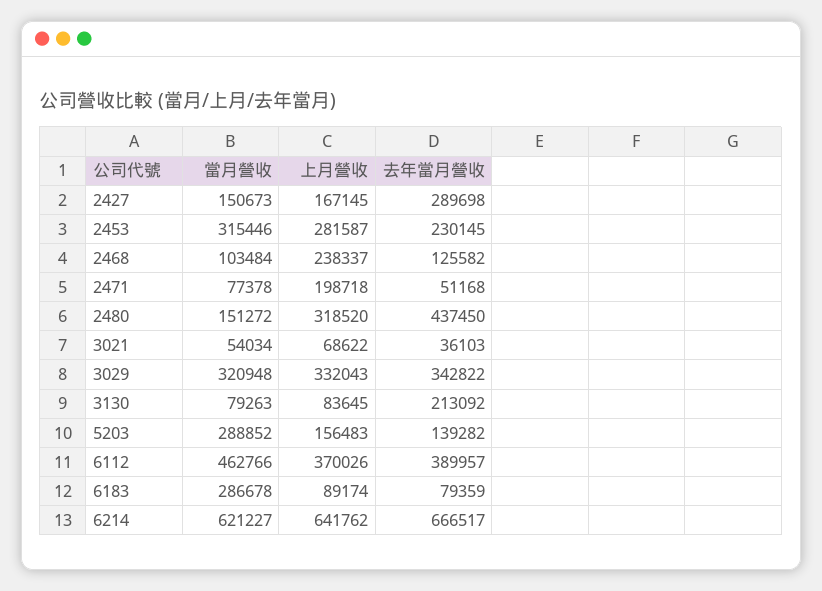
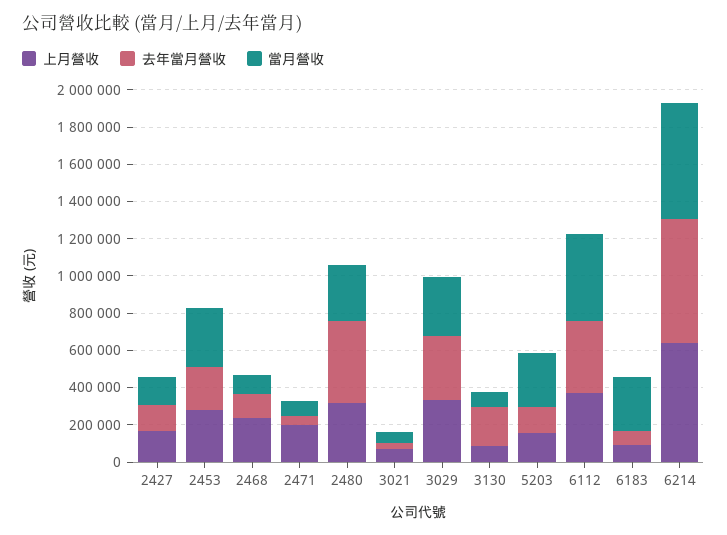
去年當月營收, 2427: 289698 -> 150000
當月營收, 2480: 151272 -> 300000

